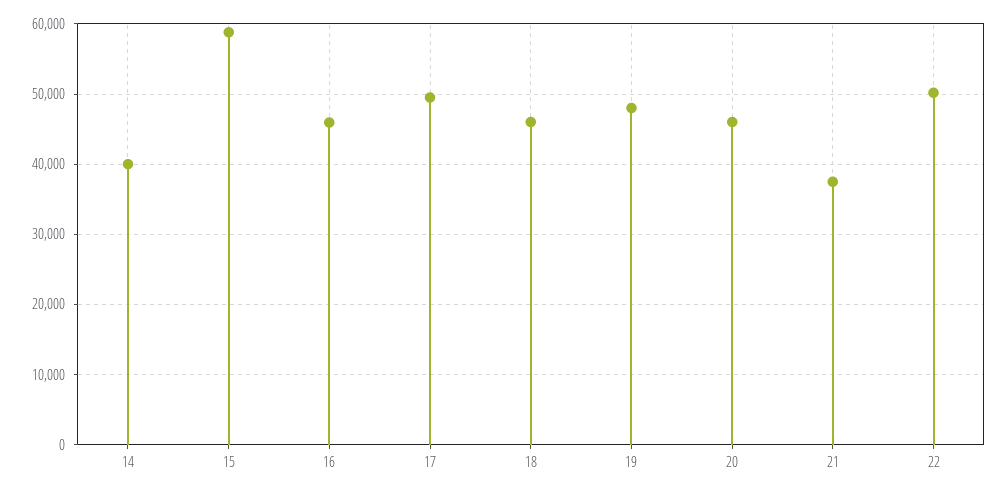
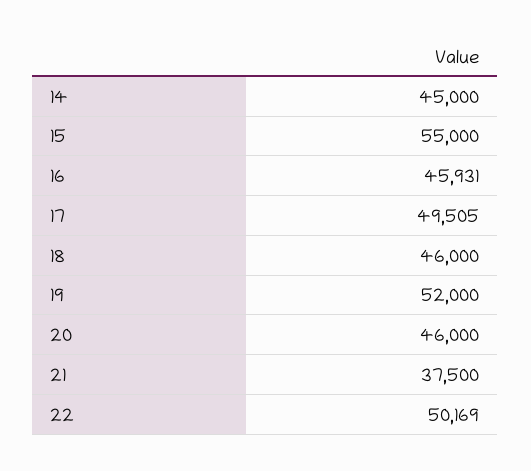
14: 40000 -> 45000
15: 59000 -> 55000
19: 48000 -> 52000

